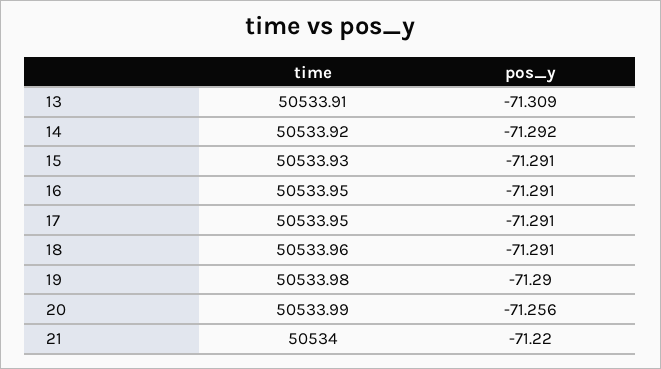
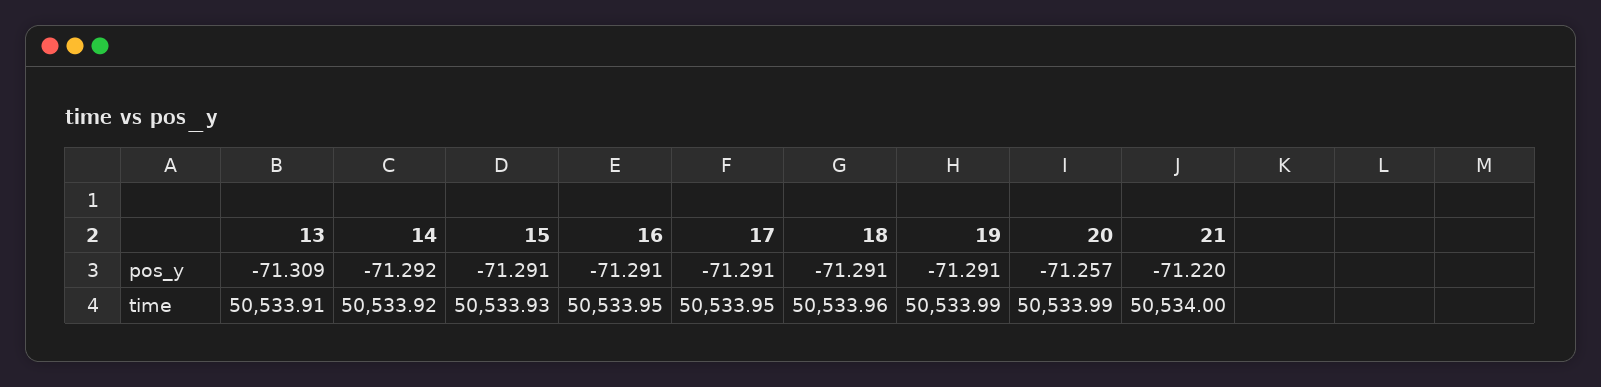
time, 19: 50533.98 -> 50533.99
pos_y, 19: -71.29 -> -71.291
pos_y, 20: -71.256 -> -71.257

